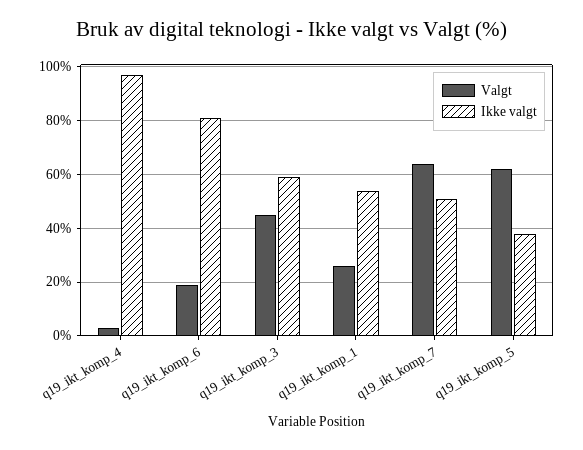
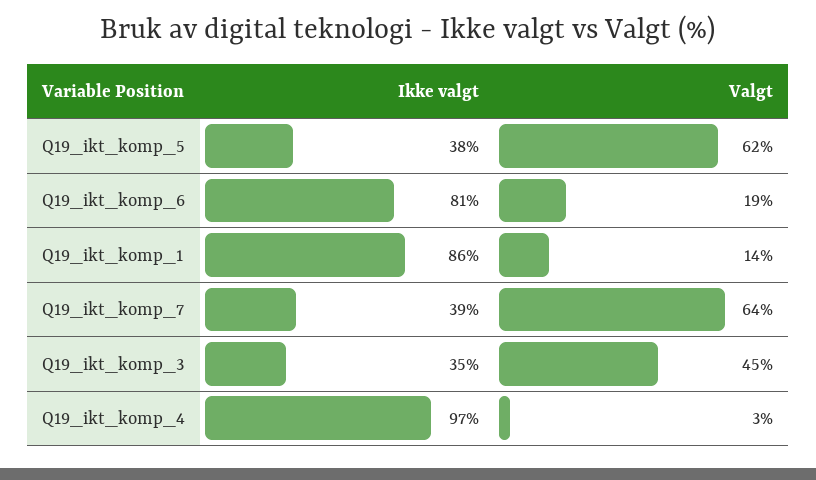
Ikke valgt, q19_ikt_komp_3: 60 -> 35
Valgt, q19_ikt_komp_1: 25 -> 14
Ikke valgt, q19_ikt_komp_1: 55 -> 86
Ikke valgt, q19_ikt_komp_7: 50 -> 39

